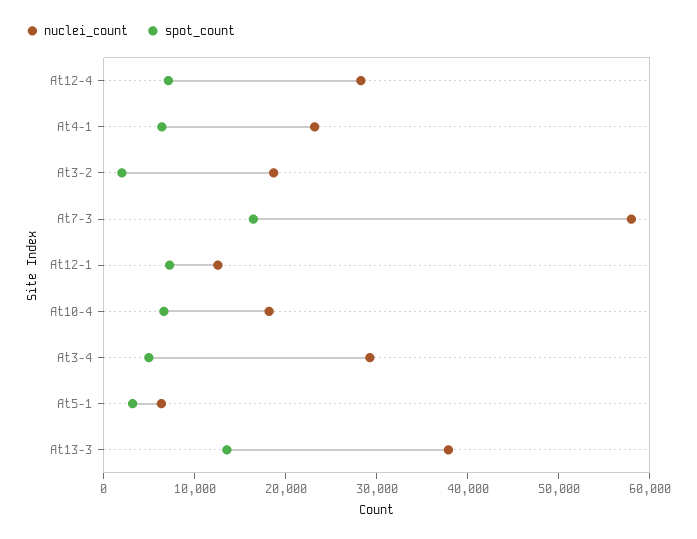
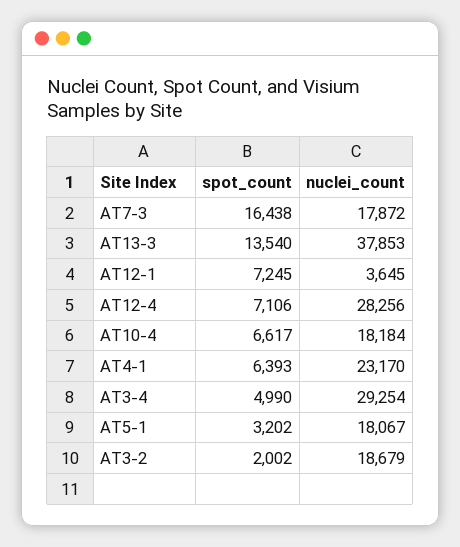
nuclei_count, At7-3: 58000 -> 17872
nuclei_count, At12-1: 12000 -> 3645
nuclei_count, At5-1: 6000 -> 18067

